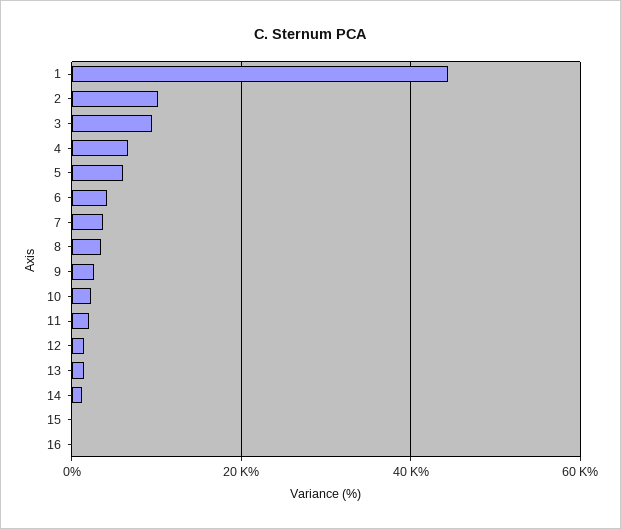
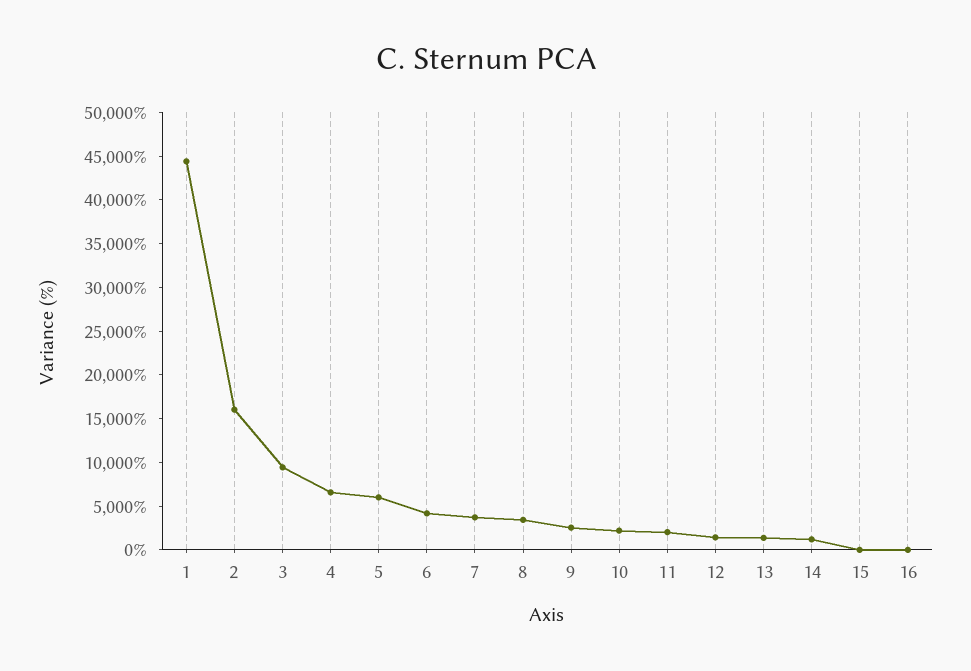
2: 10000 -> 16000

